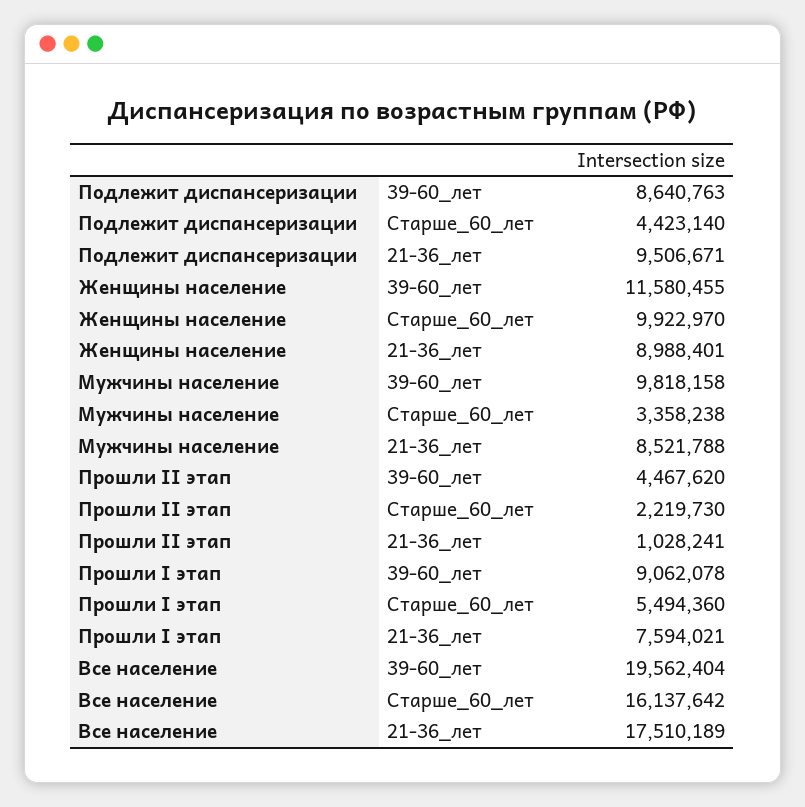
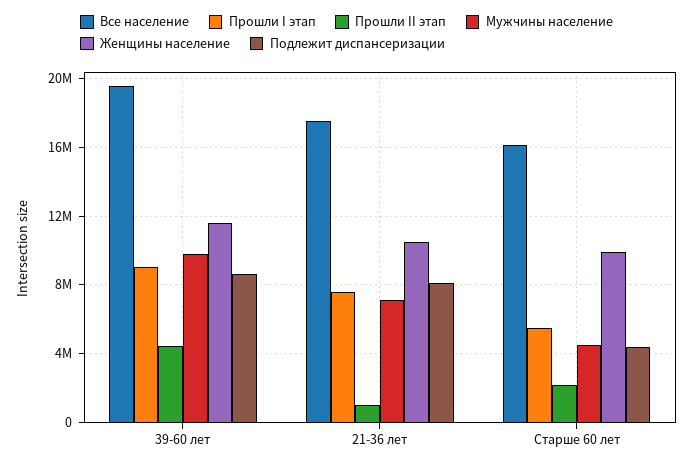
Подлежит диспансеризации, 21-36_лет: 9506671 -> 8000000
Женщины население, 21-36_лет: 8988401 -> 10500000
Мужчины население, Старше_60_лет: 3358238 -> 4500000
Мужчины население, 21-36_лет: 8521788 -> 7000000

